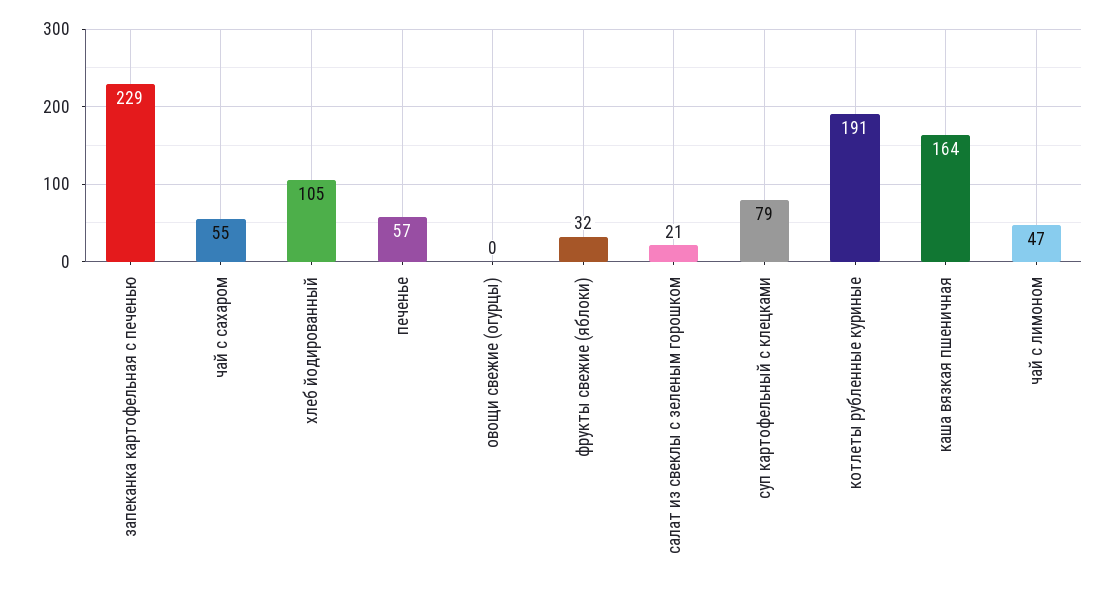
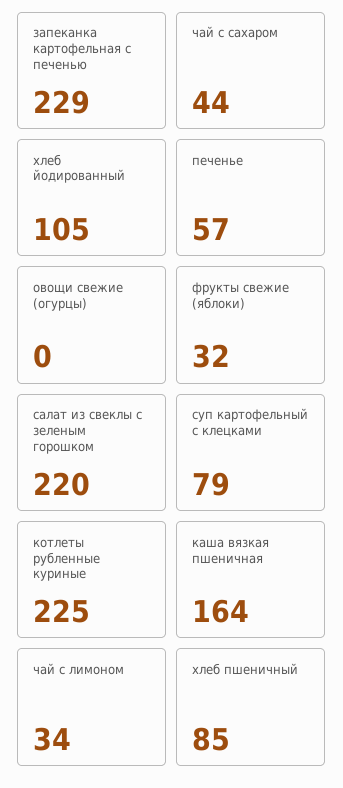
чай с сахаром: 55 -> 44
салат из свеклы с зеленым горошком: 21 -> 220
котлеты рубленные куриные: 191 -> 225
чай с лимоном: 47 -> 34
хлеб пшеничный: none -> 85

